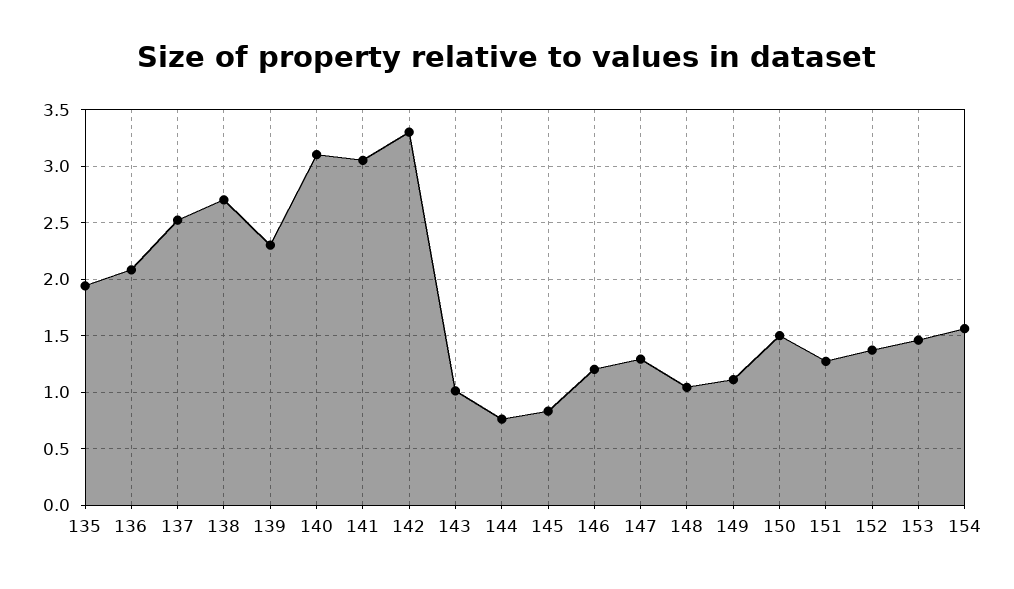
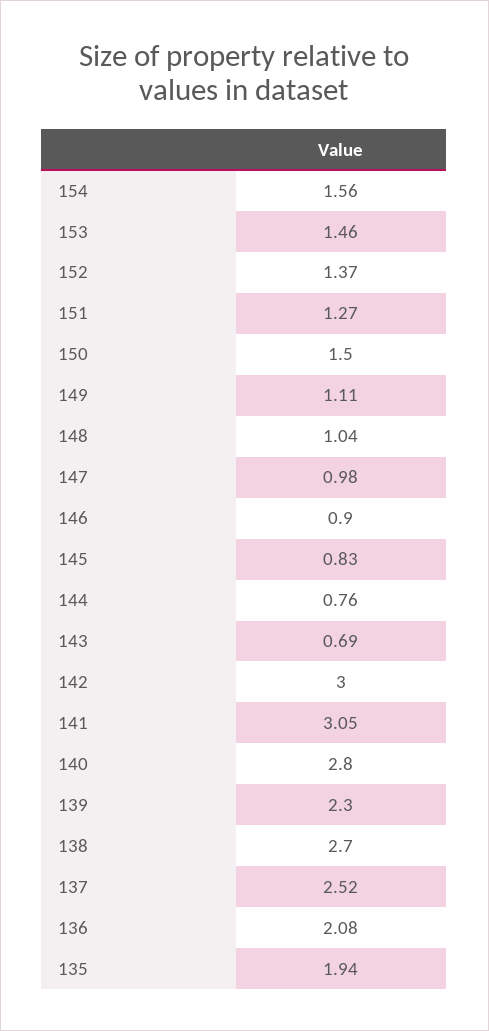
140: 3.1 -> 2.8
142: 3.3 -> 3
143: 1 -> 0.69
146: 1.2 -> 0.9
147: 1.3 -> 0.98

